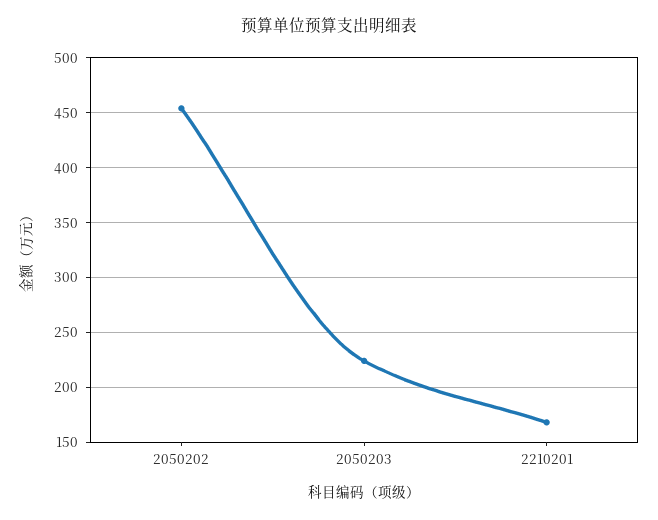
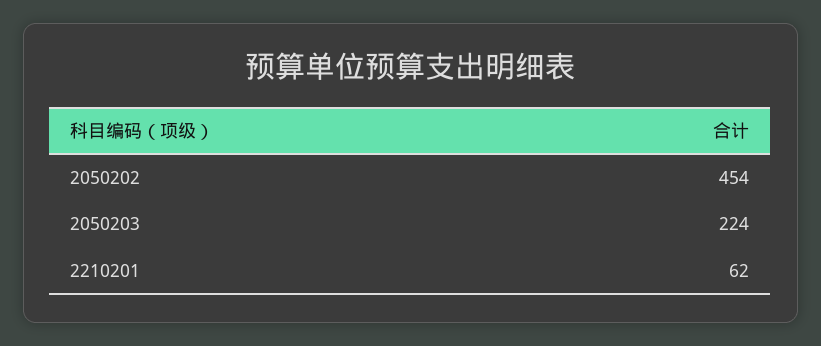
2210201: 170 -> 62

